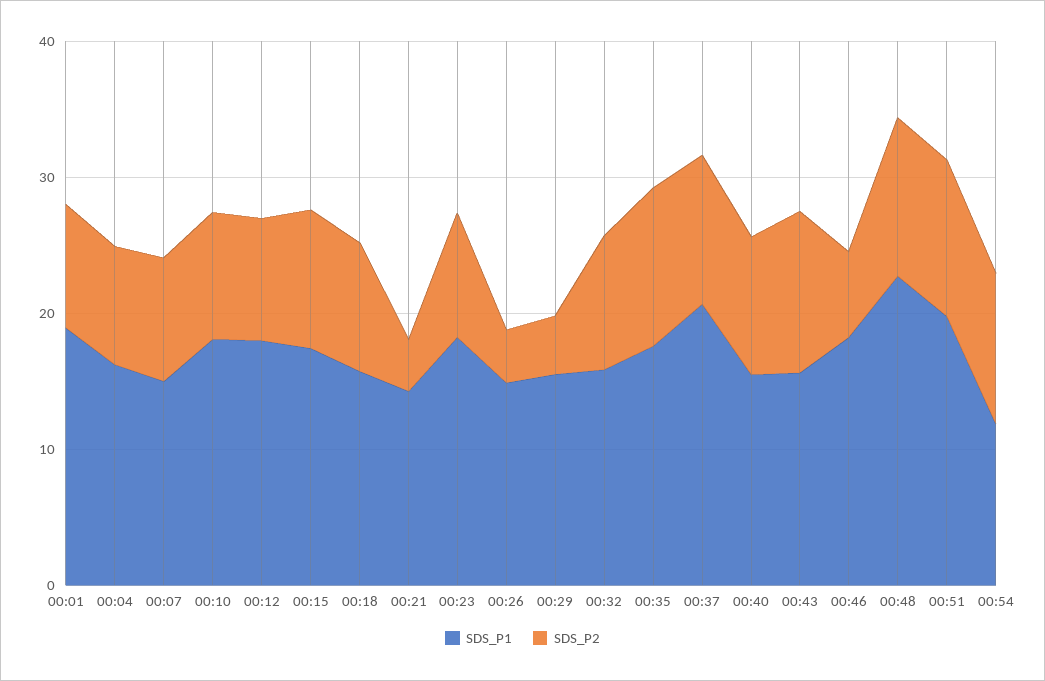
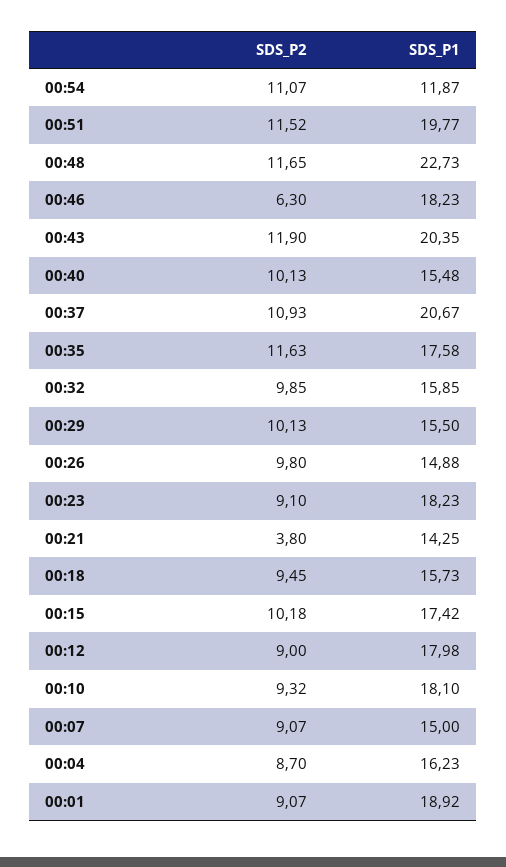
SDS_P2, 00:26: 4 -> 9.8
SDS_P2, 00:29: 4 -> 10.13
SDS_P1, 00:43: 16 -> 20.35

